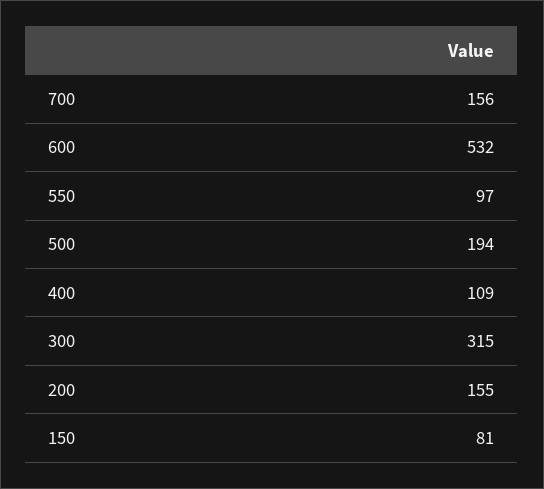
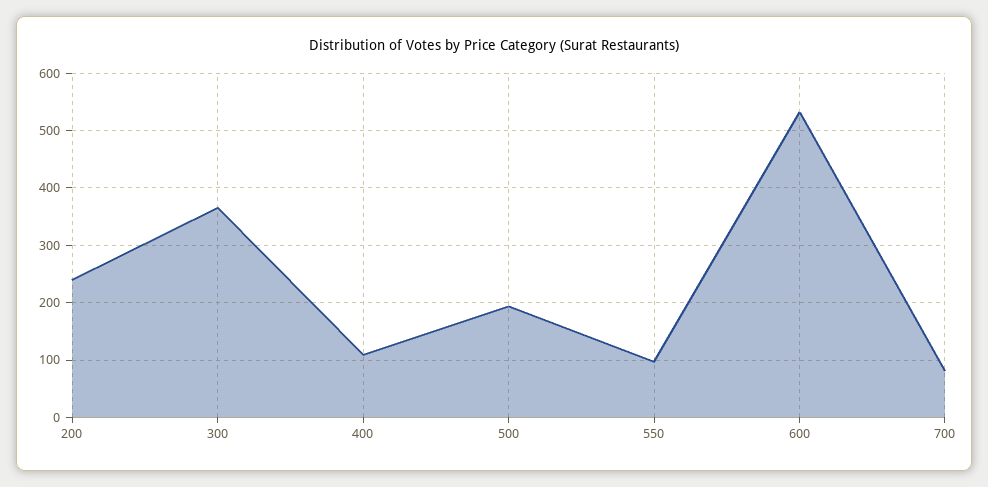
700: 156 -> 80
300: 315 -> 360
200: 155 -> 240
150: 81 -> none

